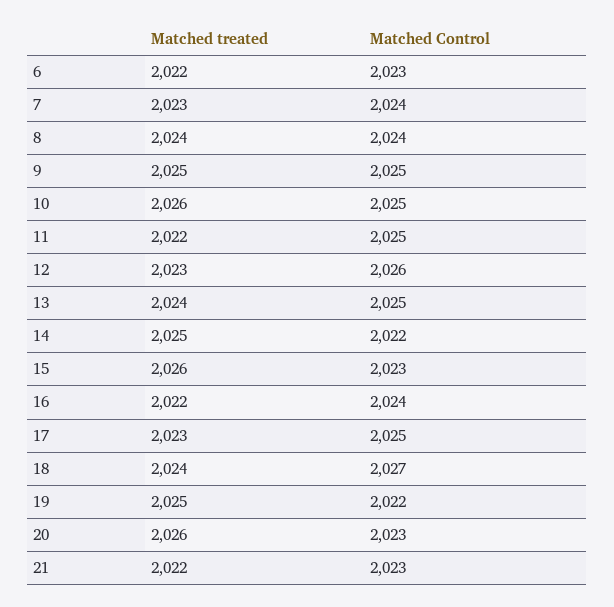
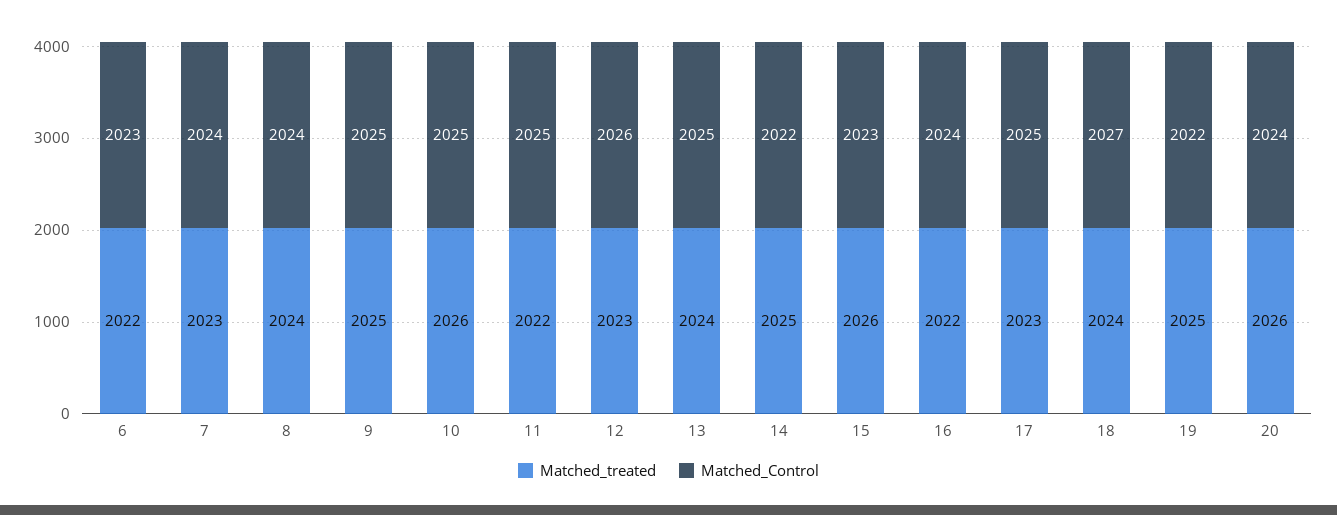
Matched Control, 20: 2023 -> 2024
Matched treated, 21: 2022 -> none
Matched Control, 21: 2023 -> none

